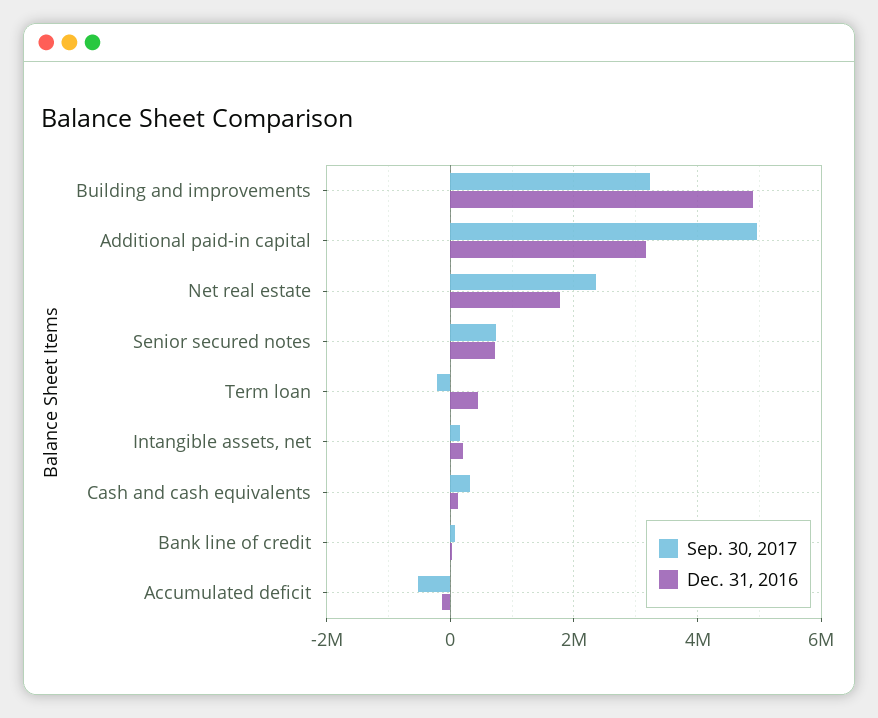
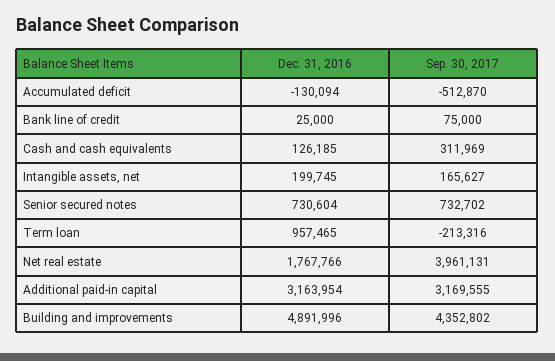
Sep. 30, 2017, Building and improvements: 3200000 -> 4352802
Sep. 30, 2017, Additional paid-in capital: 5000000 -> 3169555
Sep. 30, 2017, Net real estate: 2400000 -> 3961131
Dec. 31, 2016, Term loan: 400000 -> 957465

